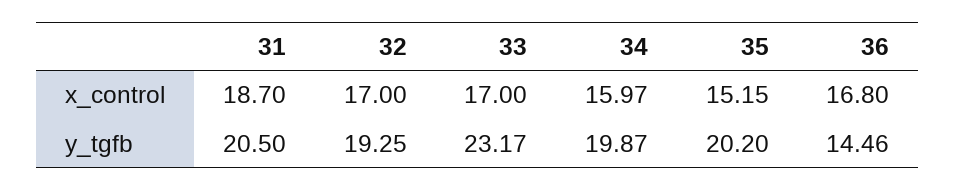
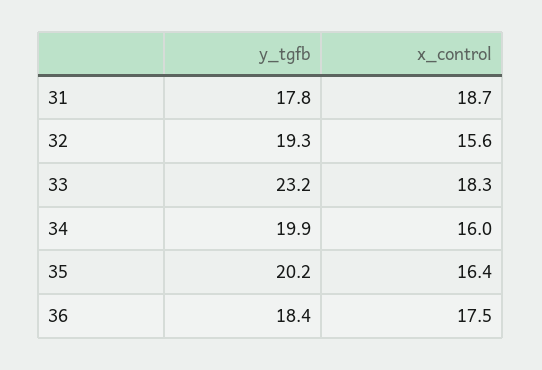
32, x_control: 17 -> 15.6
33, x_control: 17 -> 18.3
35, x_control: 15.15 -> 16.4
36, x_control: 16.8 -> 17.5
31, y_tgfb: 20.5 -> 17.8
36, y_tgfb: 14.46 -> 18.4

